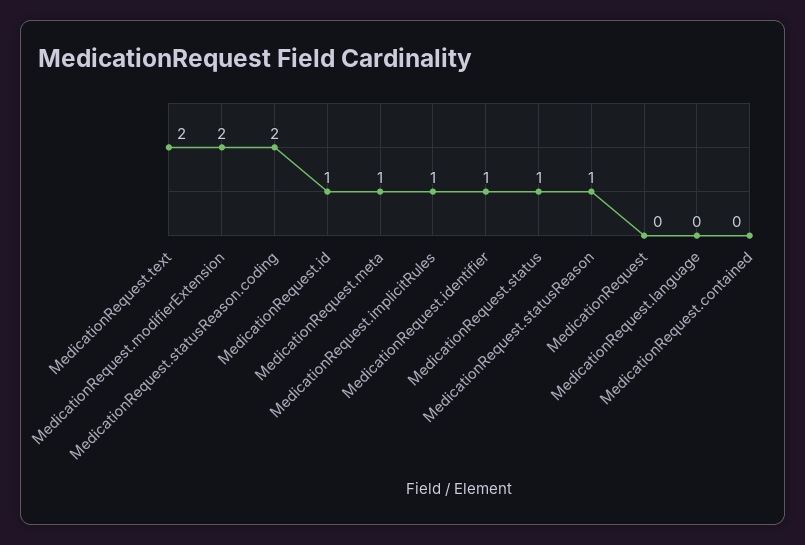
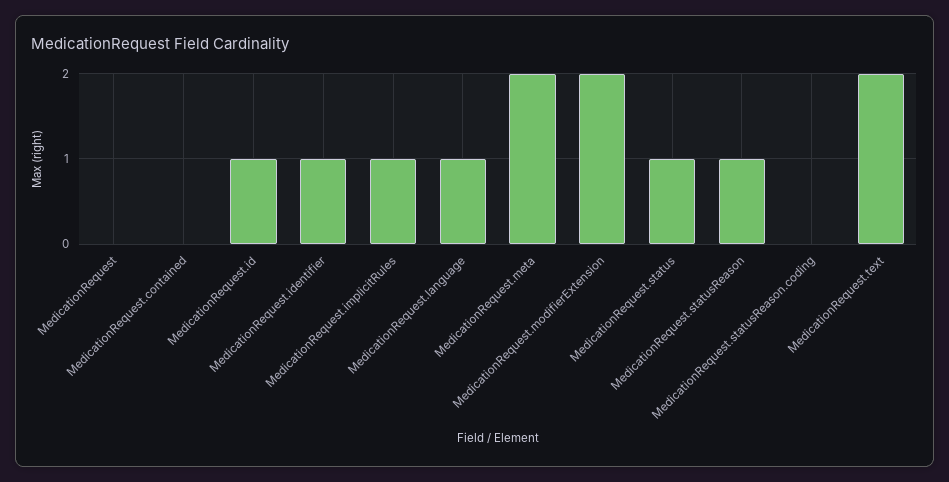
MedicationRequest.statusReason.coding: 2 -> 0
MedicationRequest.meta: 1 -> 2
MedicationRequest.language: 0 -> 1

